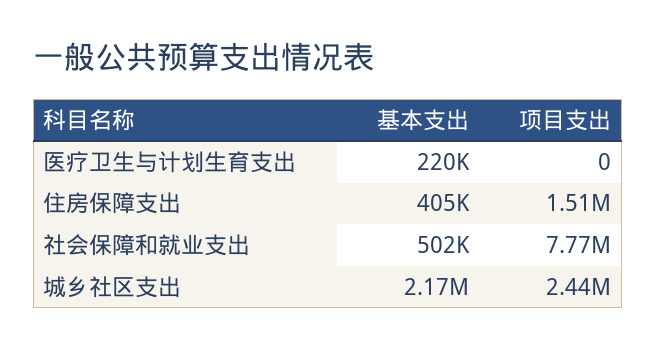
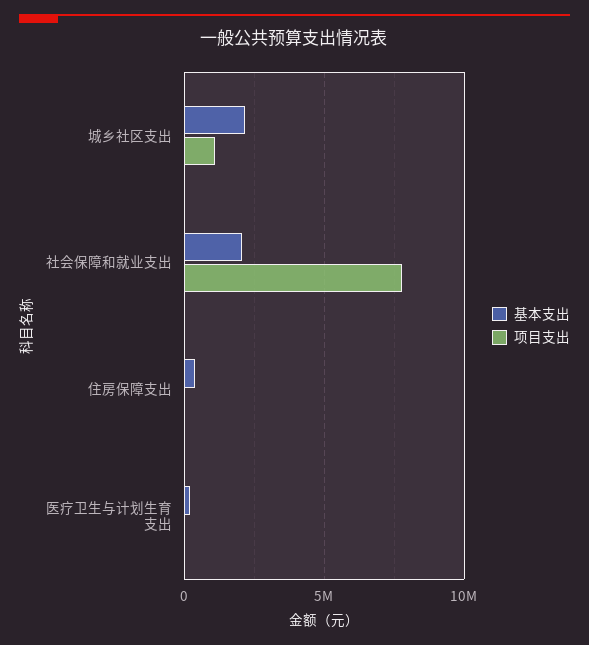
项目支出, 住房保障支出: 1510000 -> 0
基本支出, 社会保障和就业支出: 502000 -> 2000000
项目支出, 城乡社区支出: 2440000 -> 1000000

